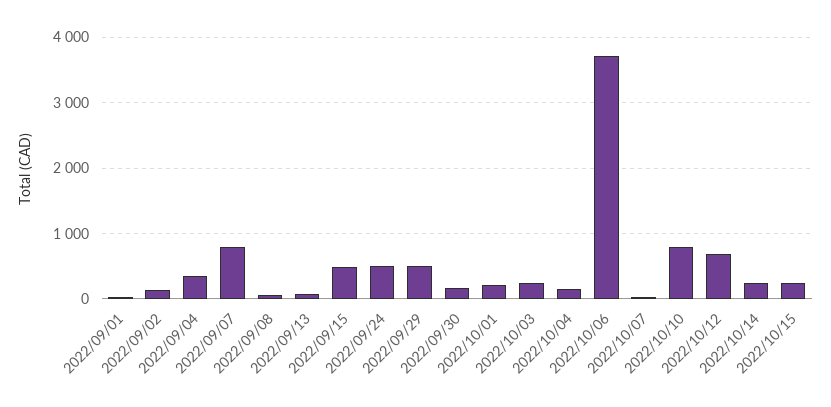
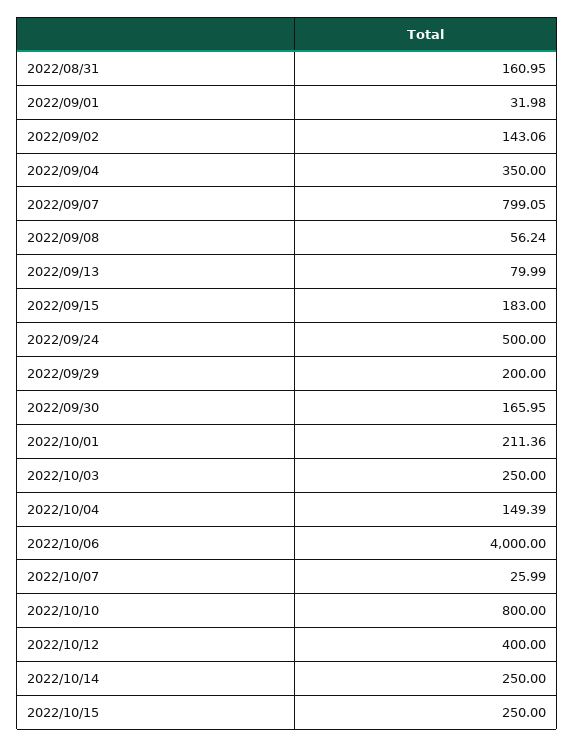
2022/09/15: 500 -> 183
2022/09/29: 500 -> 200
2022/10/06: 3700 -> 4000
2022/10/12: 700 -> 400
2022/08/31: none -> 160.95

